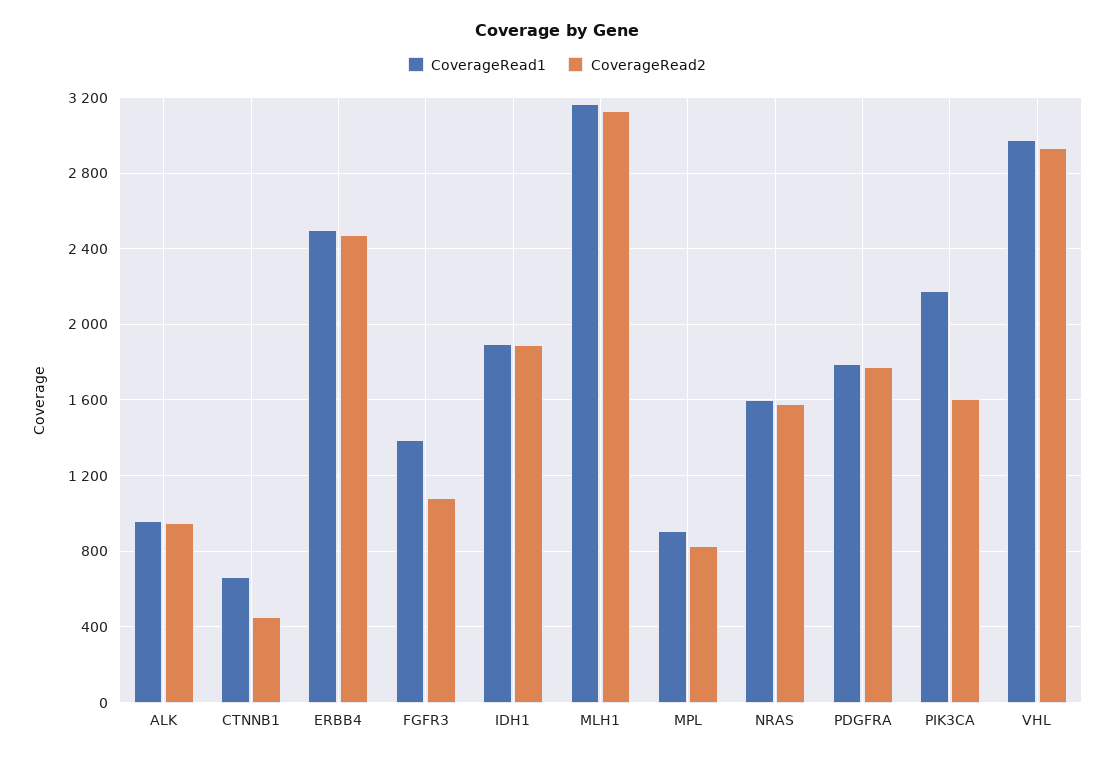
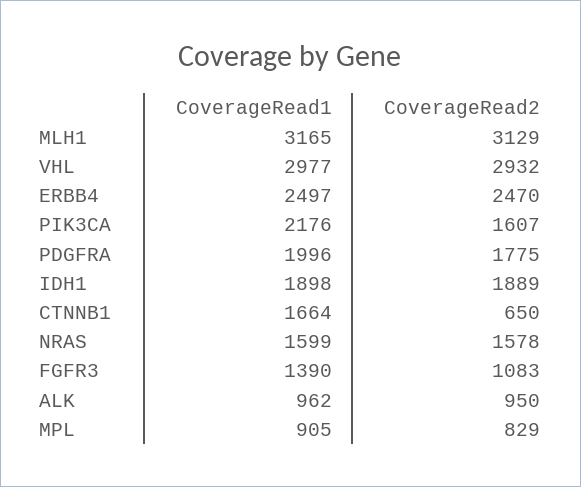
CoverageRead1, CTNNB1: 650 -> 1664
CoverageRead2, CTNNB1: 450 -> 650
CoverageRead1, PDGFRA: 1800 -> 1996

